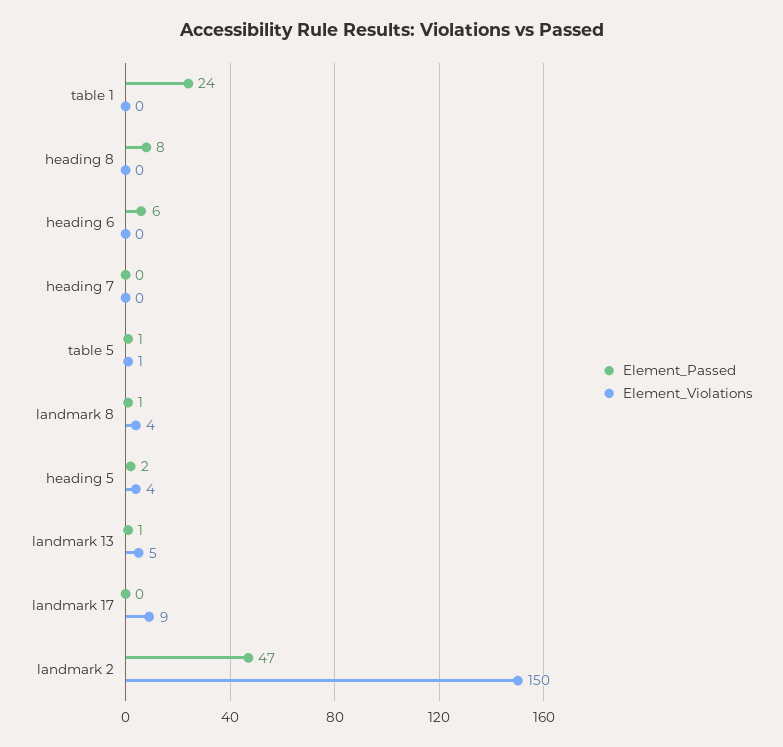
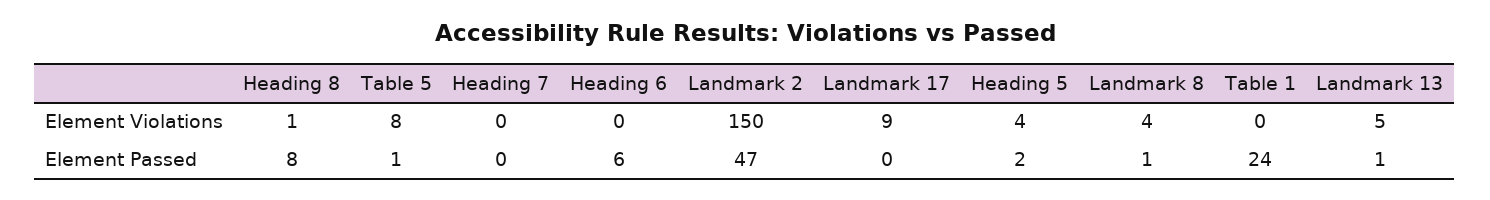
Element_Violations, heading 8: 0 -> 1
Element_Violations, table 5: 1 -> 8

